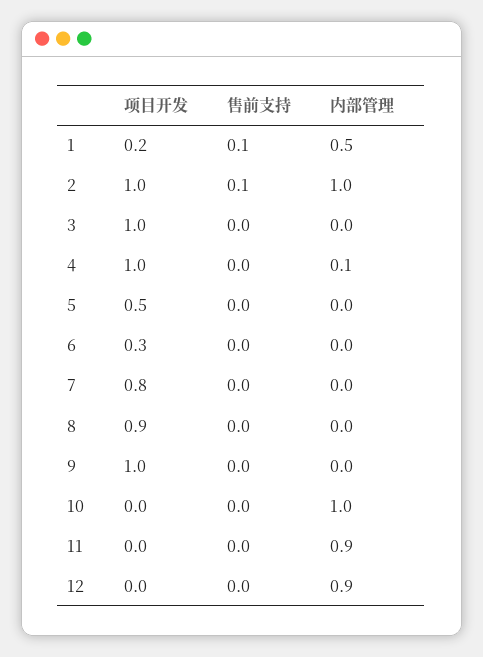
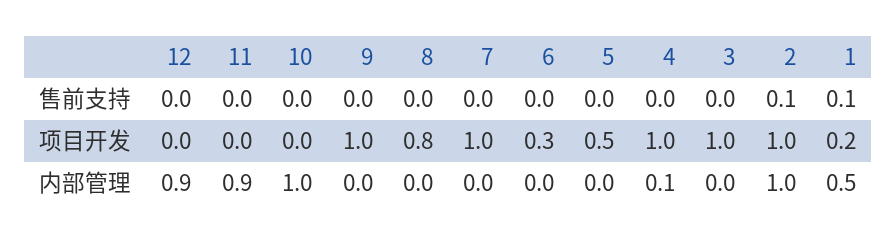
项目开发, 7: 0.8 -> 1
项目开发, 8: 0.9 -> 0.8

